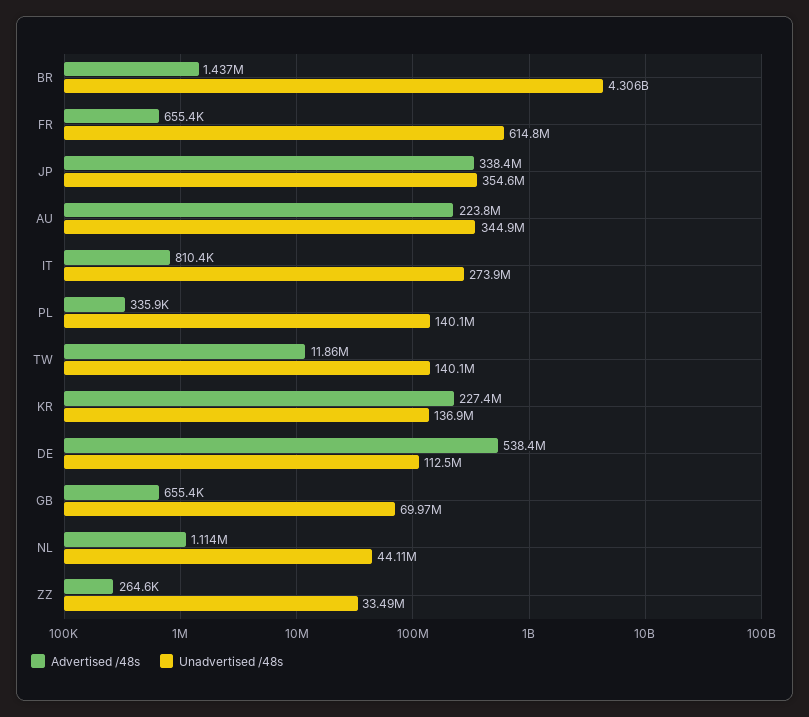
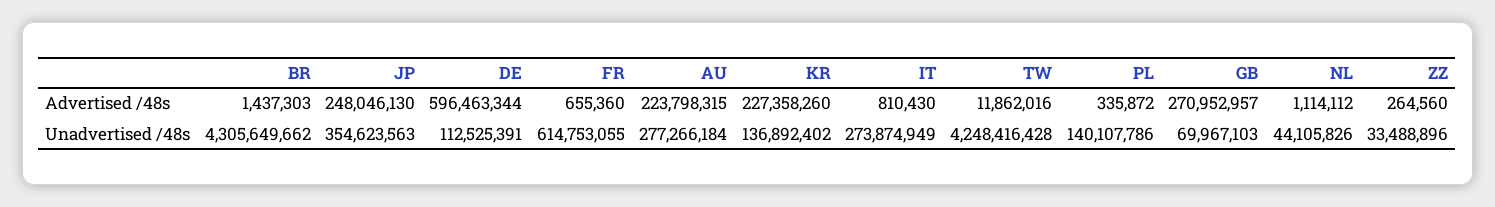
Advertised /48s, JP: 338400000 -> 248046130
Unadvertised /48s, AU: 344900000 -> 277266184
Unadvertised /48s, TW: 140100000 -> 4248416428
Advertised /48s, DE: 538400000 -> 596463344
Advertised /48s, GB: 655400 -> 270952957

